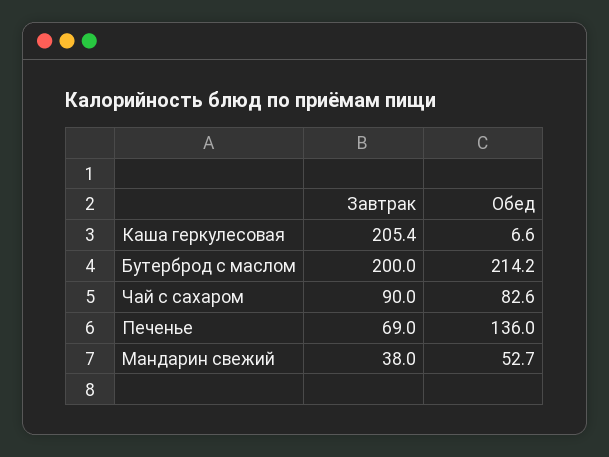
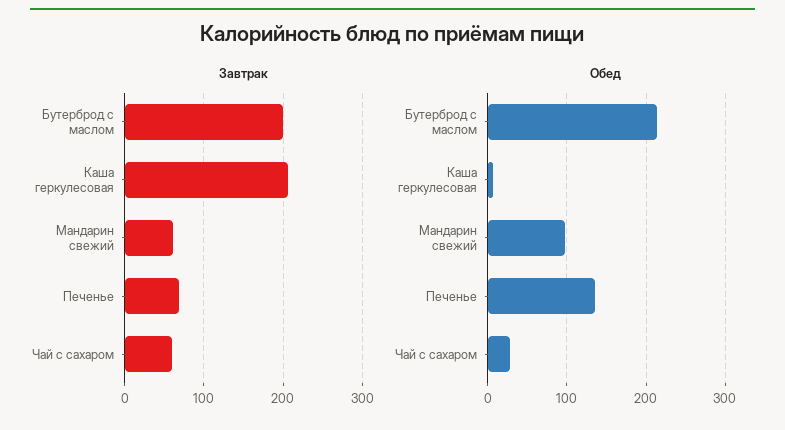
Завтрак, Чай с сахаром: 90 -> 60
Обед, Чай с сахаром: 82.6 -> 30
Завтрак, Мандарин свежий: 38 -> 60
Обед, Мандарин свежий: 52.7 -> 100

